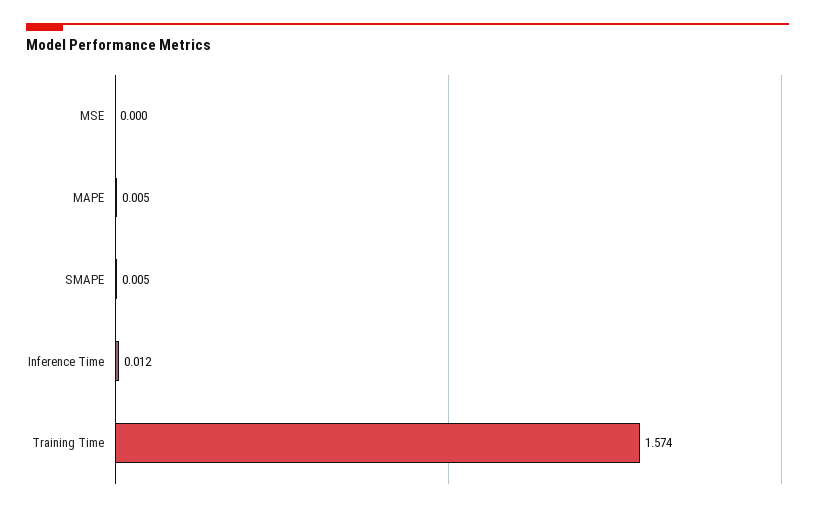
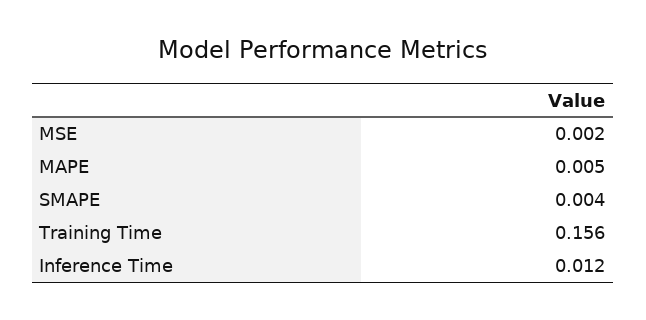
MSE: 0 -> 0.002
SMAPE: 0.005 -> 0.004
Training Time: 1.574 -> 0.156

